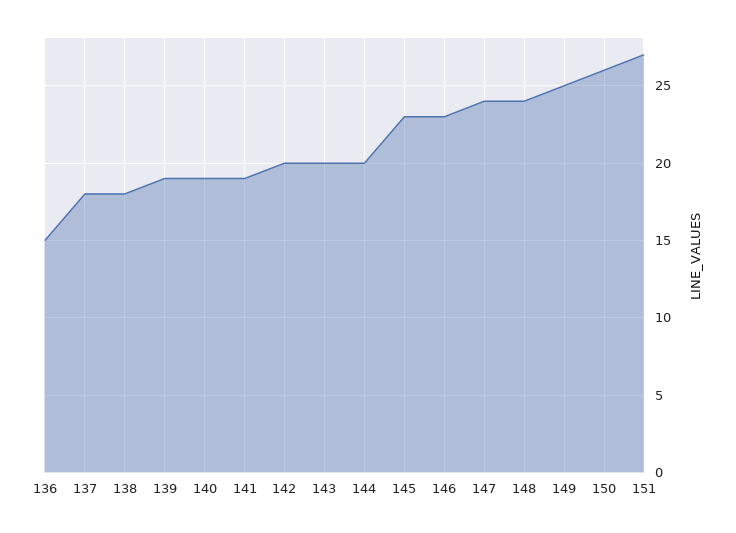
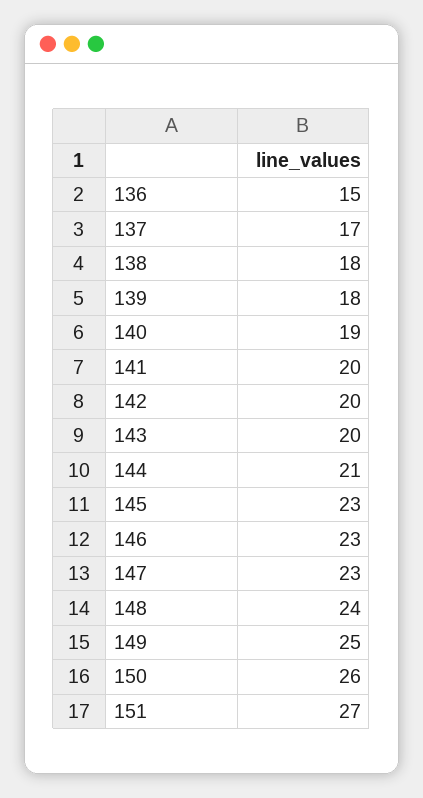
137: 18 -> 17
139: 19 -> 18
141: 19 -> 20
144: 20 -> 21
147: 24 -> 23

